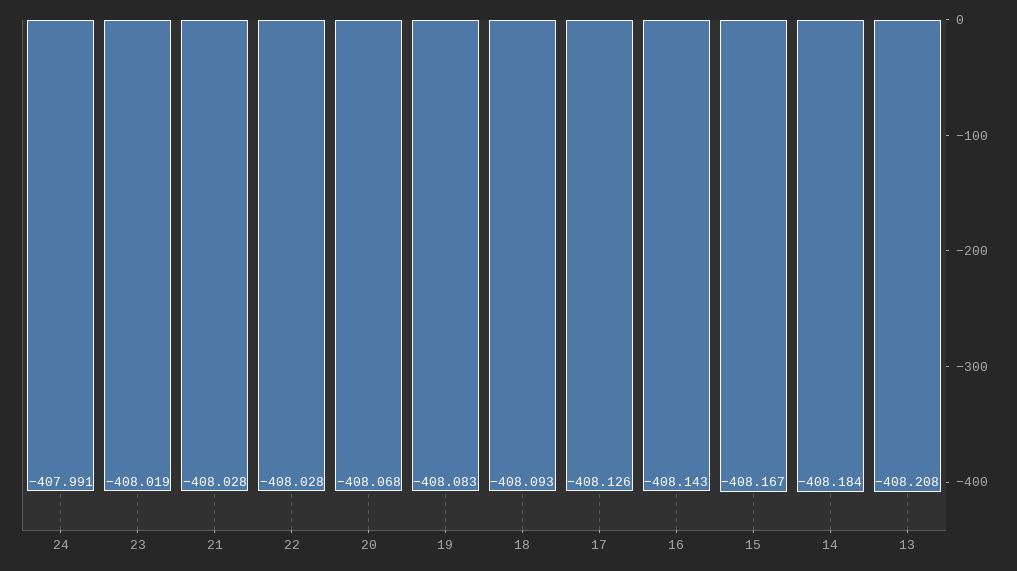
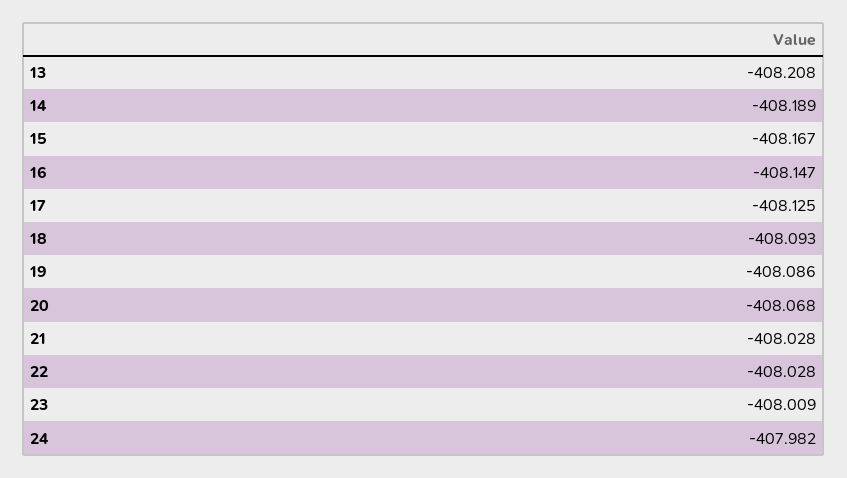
24: -407.991 -> -407.982
23: -408.019 -> -408.009
19: -408.083 -> -408.086
17: -408.126 -> -408.125
16: -408.143 -> -408.147
14: -408.184 -> -408.189

